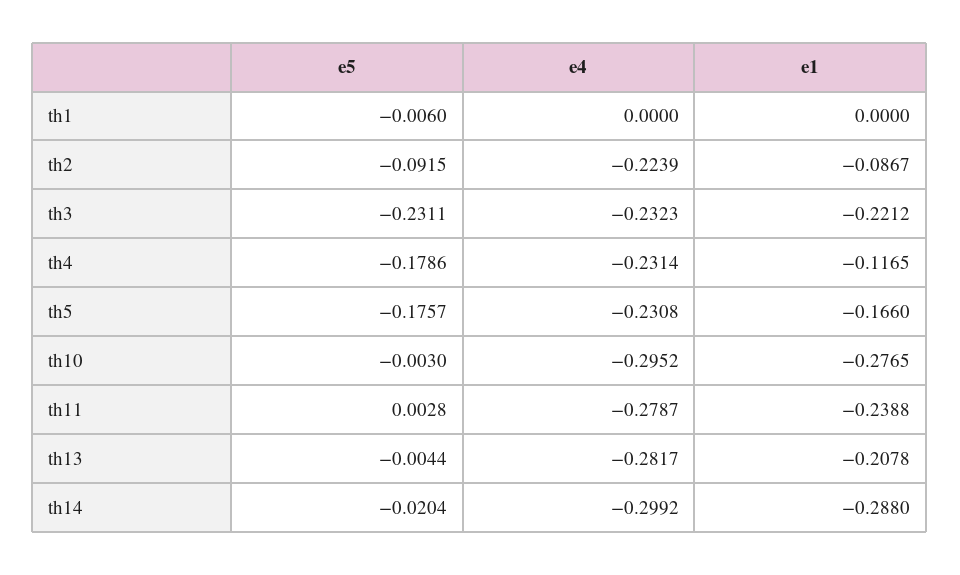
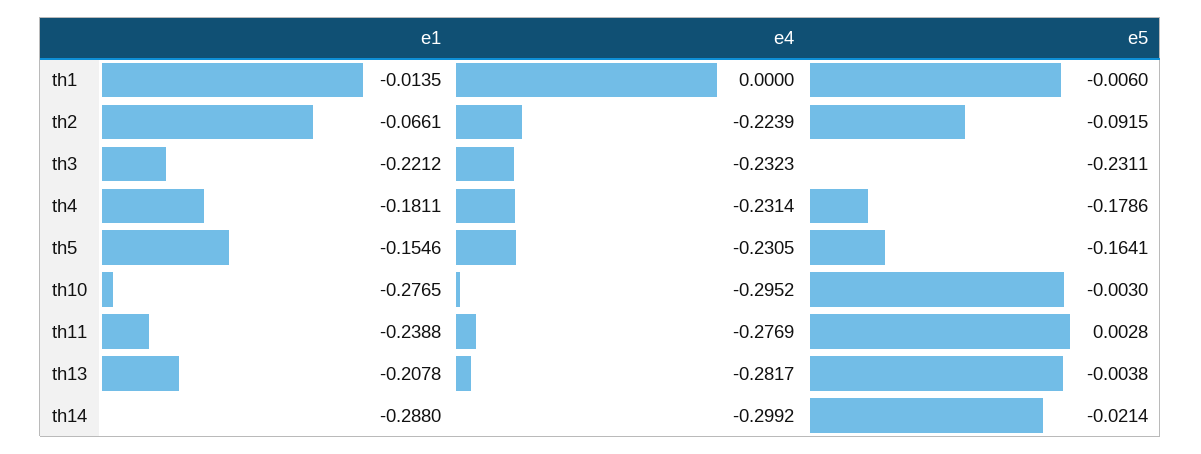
e1, th1: 0 -> -0.0135
e1, th2: -0.0867 -> -0.0661
e1, th4: -0.1165 -> -0.1811
e5, th5: -0.1757 -> -0.1641
e4, th5: -0.2308 -> -0.2305
e1, th5: -0.166 -> -0.1546
e4, th11: -0.2787 -> -0.2769
e5, th13: -0.0044 -> -0.0038
e5, th14: -0.0204 -> -0.0214

